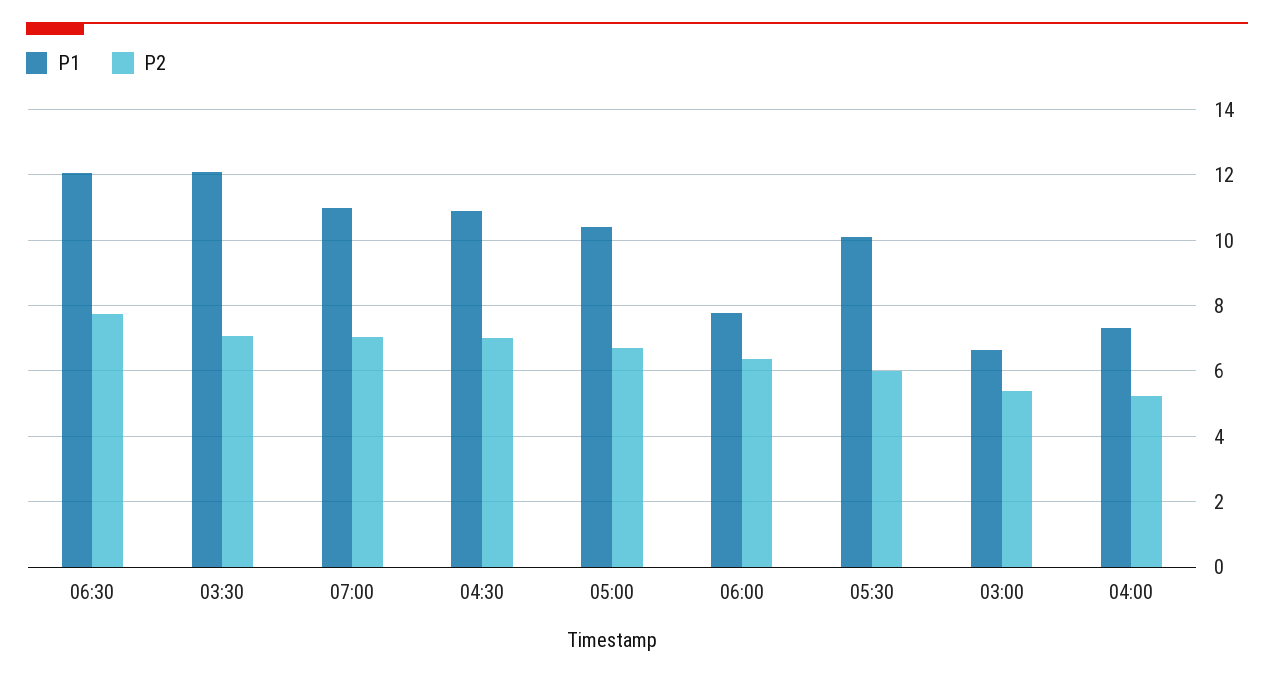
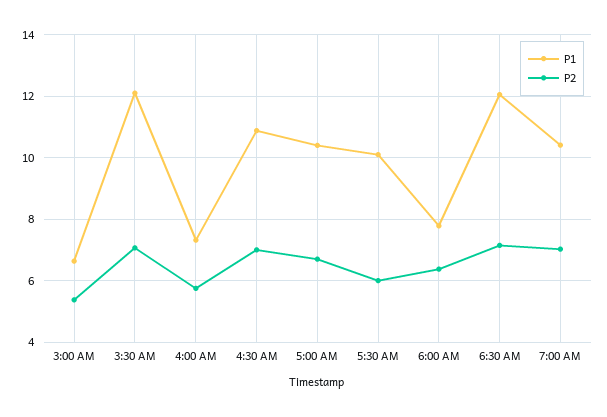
P2, 06:30: 7.8 -> 7.2
P1, 07:00: 11 -> 10.4
P2, 04:00: 5.2 -> 5.8

